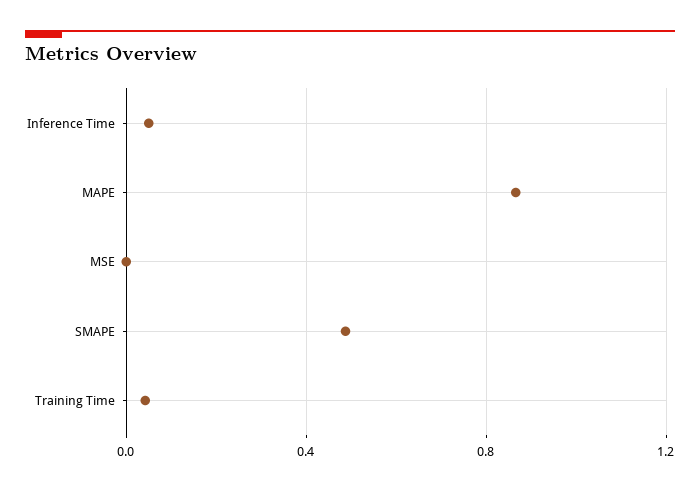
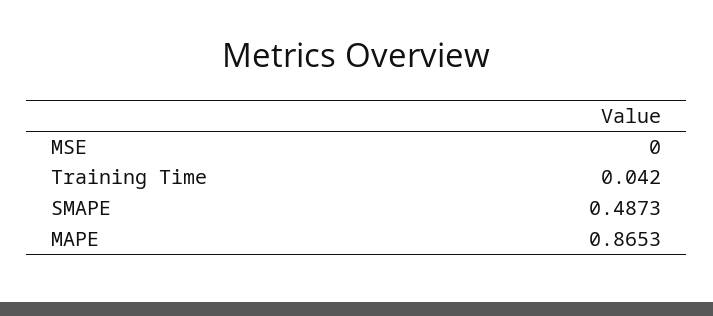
Inference Time: 0.05 -> none

